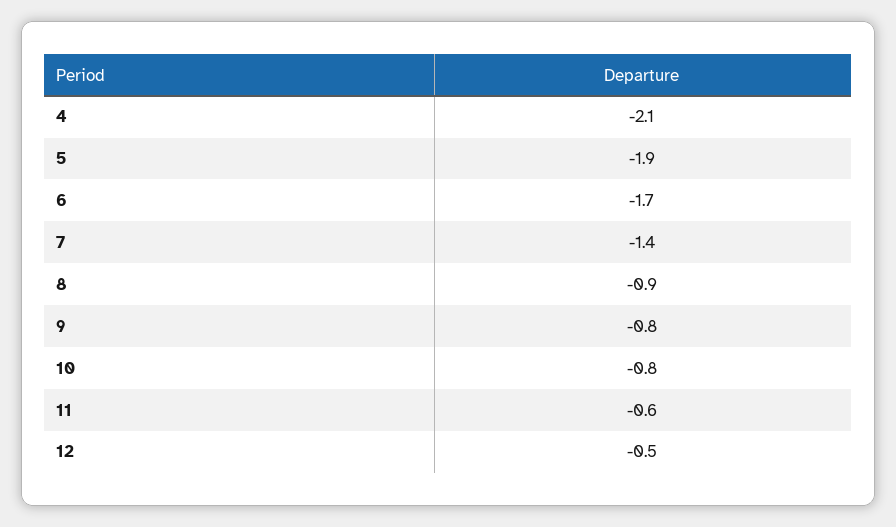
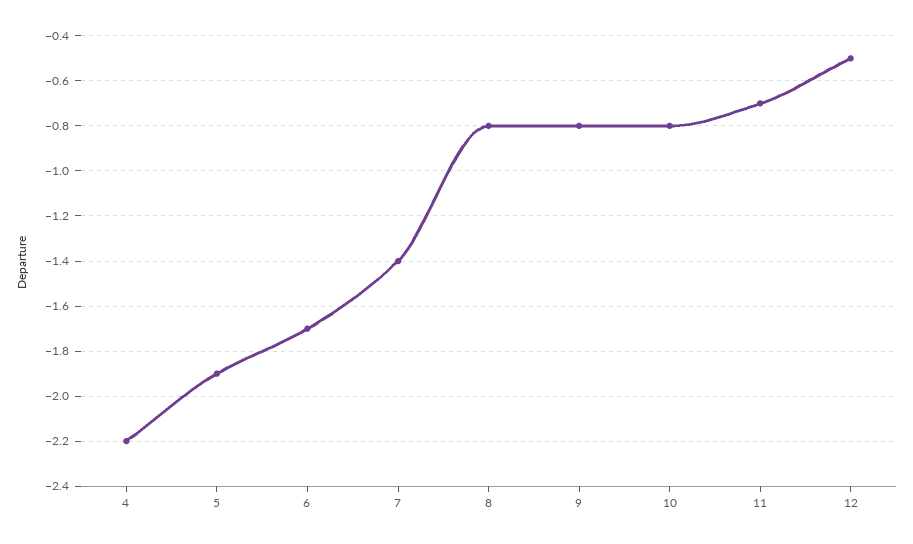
4: -2.1 -> -2.2
8: -0.9 -> -0.8
11: -0.6 -> -0.7

